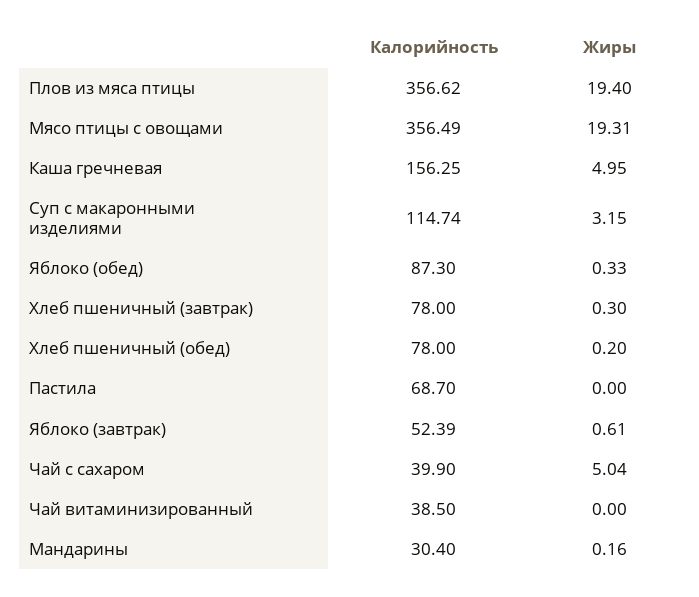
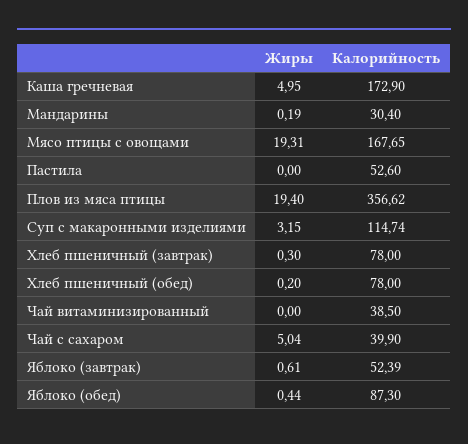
Калорийность, Мясо птицы с овощами: 356.49 -> 167.65
Калорийность, Каша гречневая: 156.25 -> 172.9
Жиры, Яблоко (обед): 0.33 -> 0.44
Калорийность, Пастила: 68.7 -> 52.6
Жиры, Мандарины: 0.16 -> 0.19

